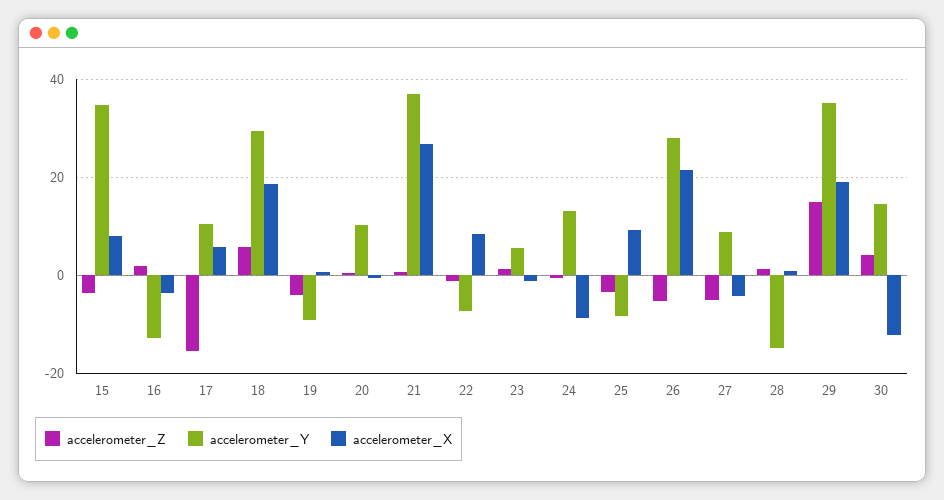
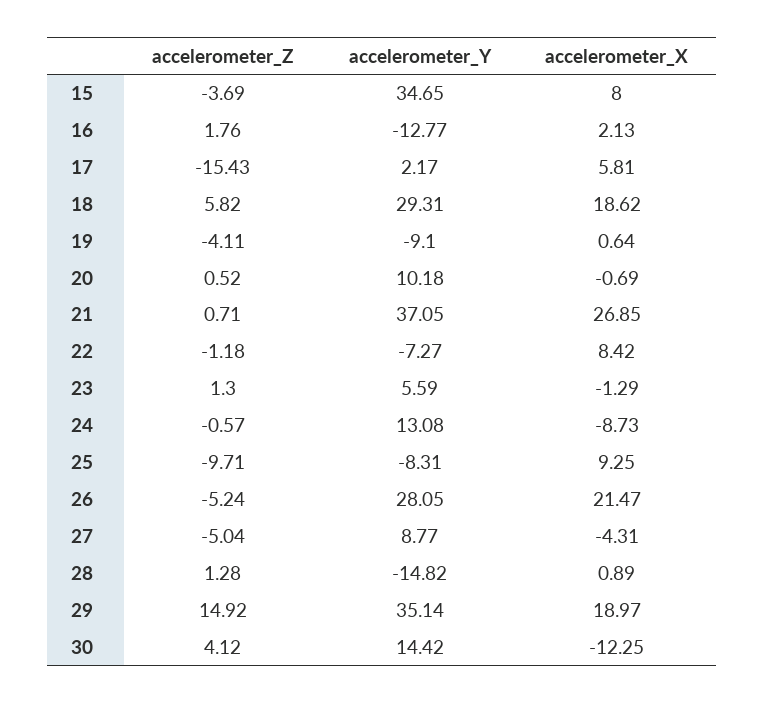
accelerometer_X, 16: -4 -> 2.13
accelerometer_Y, 17: 10 -> 2.17
accelerometer_Z, 25: -4 -> -9.71

